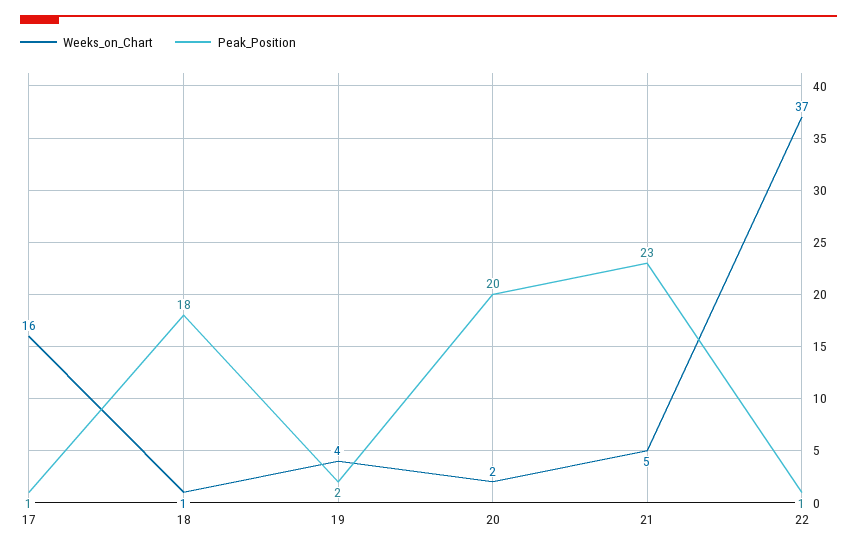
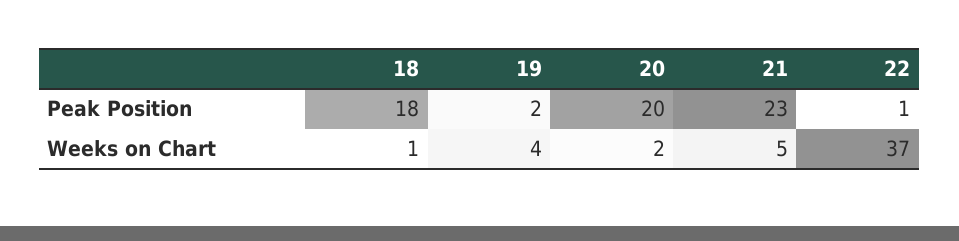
Weeks_on_Chart, 17: 16 -> none
Peak_Position, 17: 1 -> none

